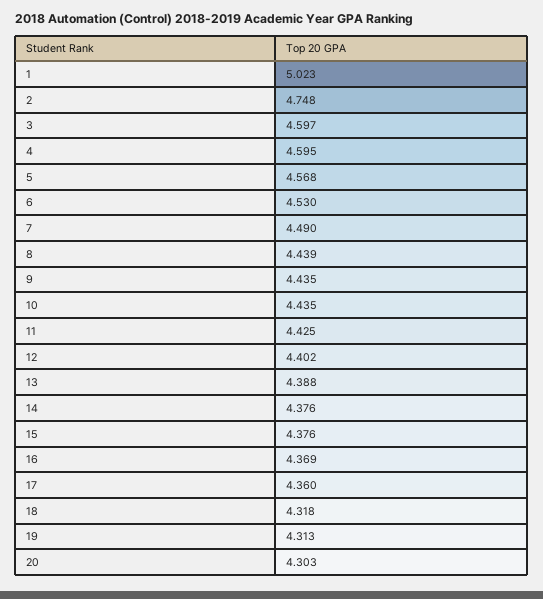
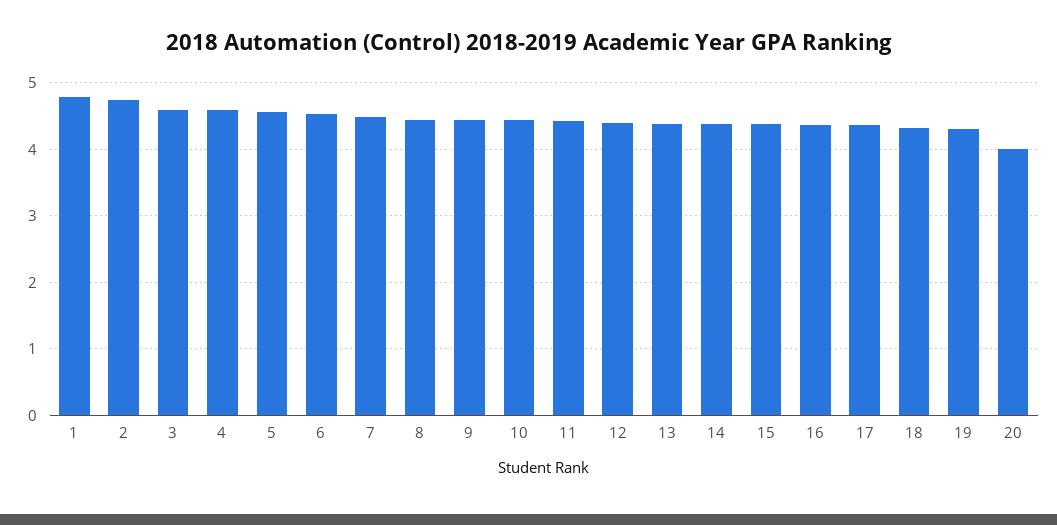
1: 5.023 -> 4.8
20: 4.303 -> 4

